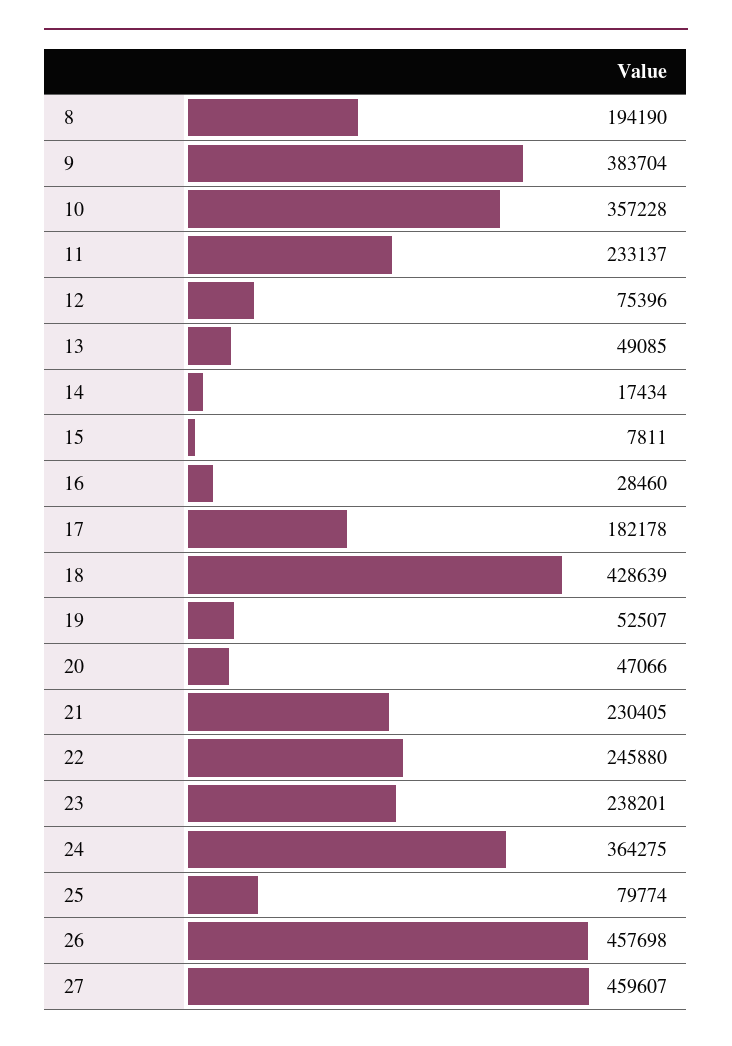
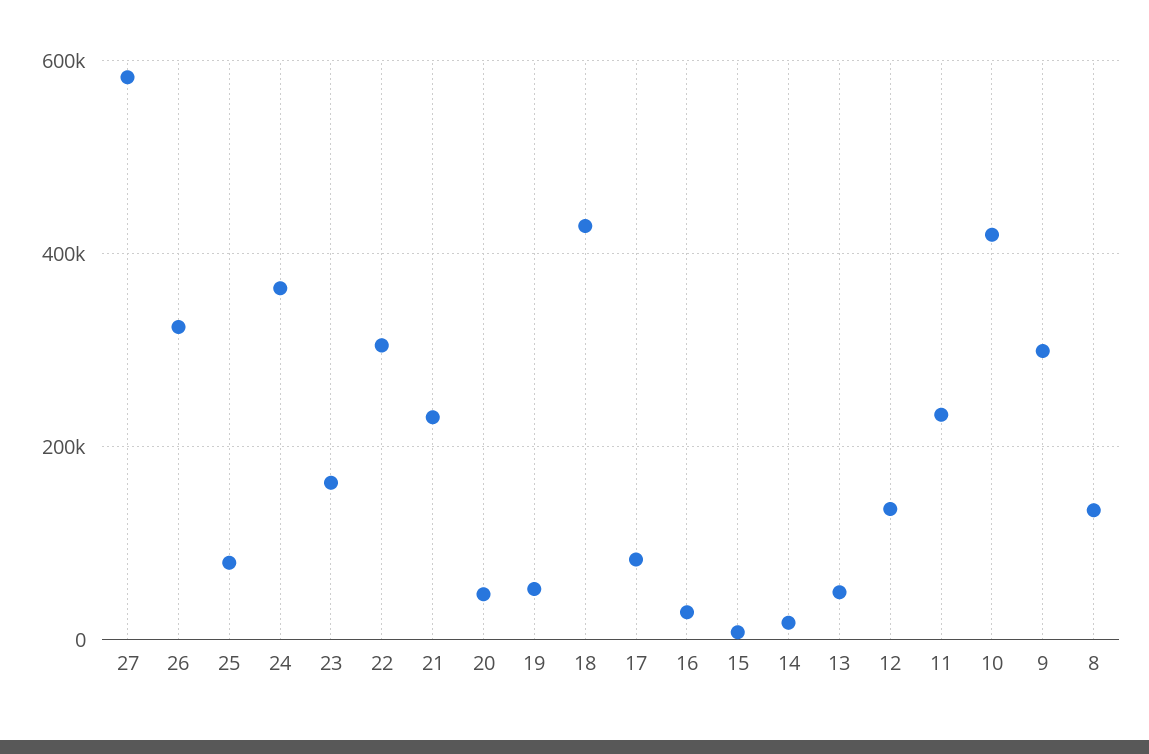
8: 194190 -> 140000
9: 383704 -> 300000
10: 357228 -> 420000
12: 75396 -> 140000
17: 182178 -> 80000
22: 245880 -> 300000
23: 238201 -> 160000
26: 457698 -> 320000
27: 459607 -> 580000

